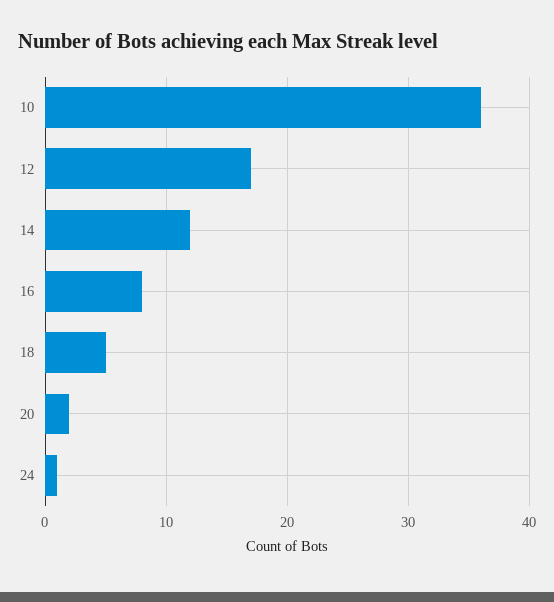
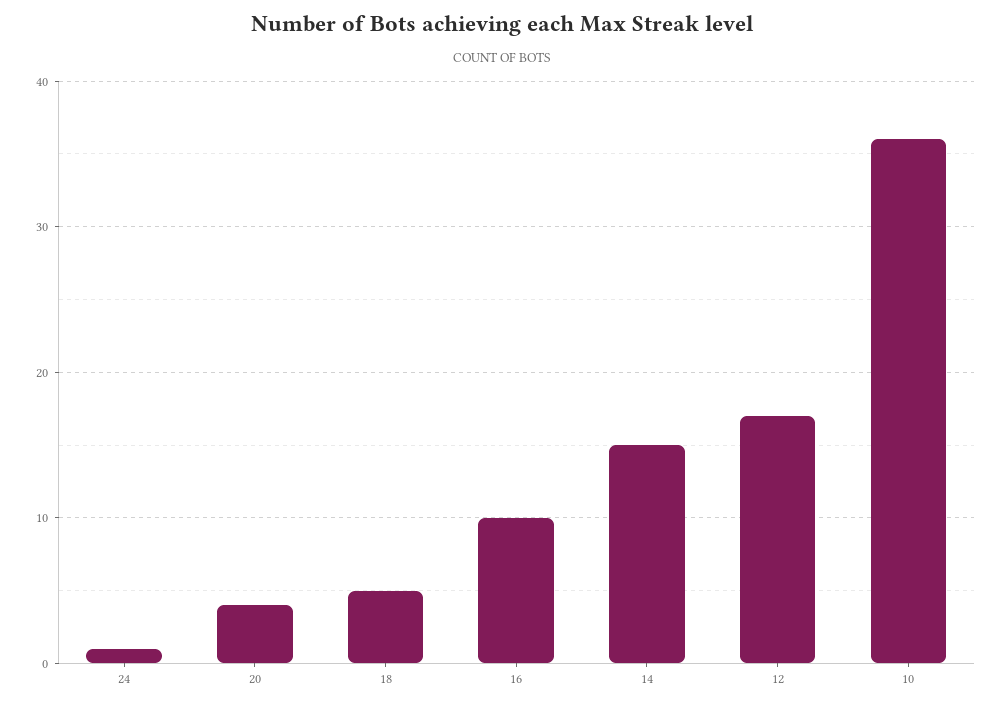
14: 12 -> 15
16: 8 -> 10
20: 2 -> 4

